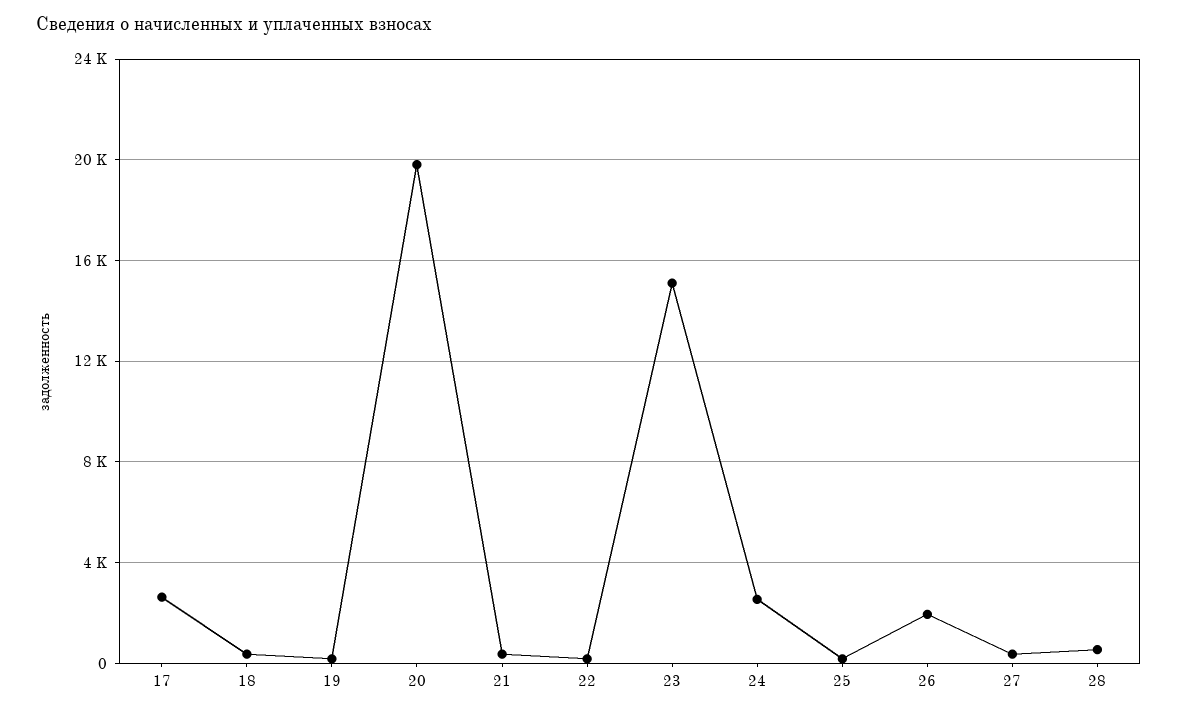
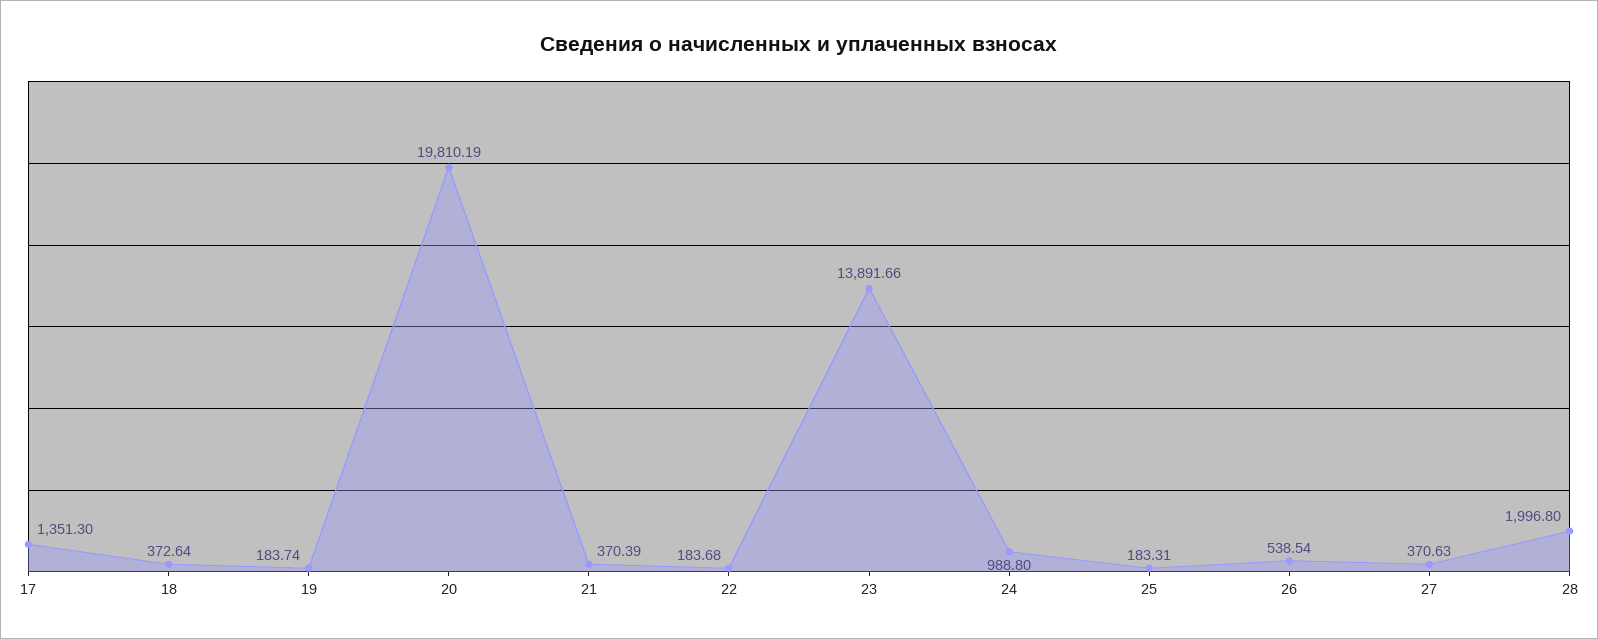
17: 2500 -> 1351.3
23: 15000 -> 13891.66
24: 2500 -> 988.8
26: 2000 -> 538.54
28: 500 -> 1996.8

